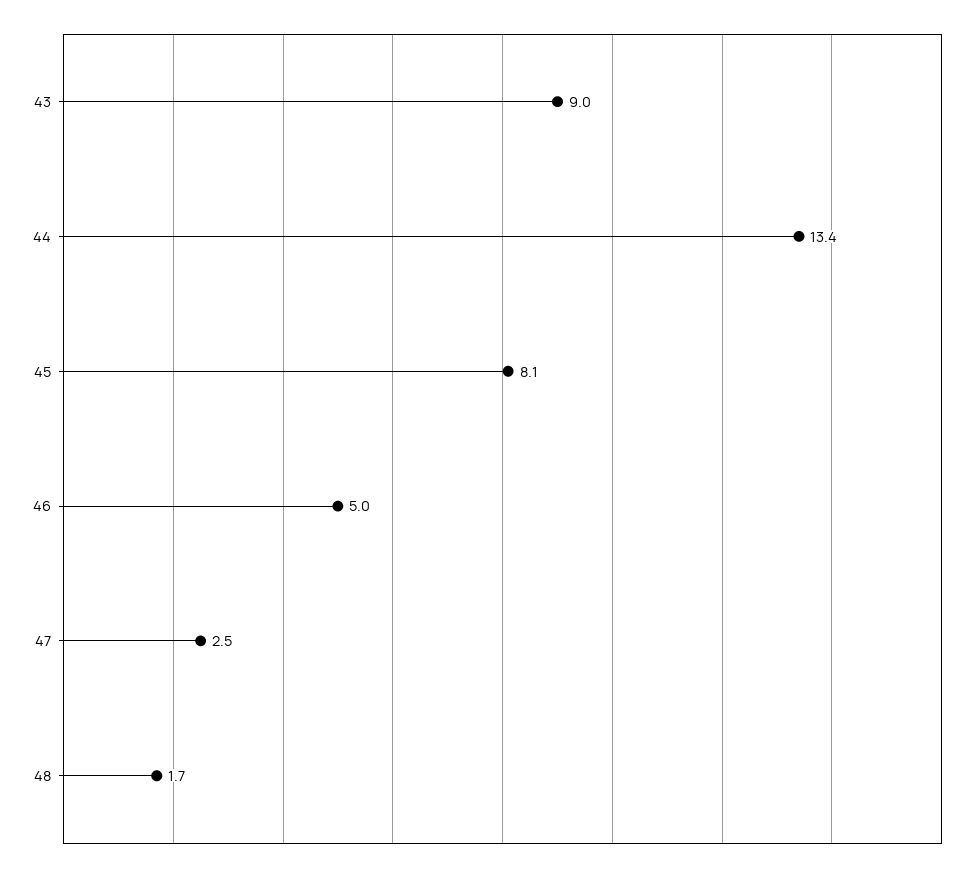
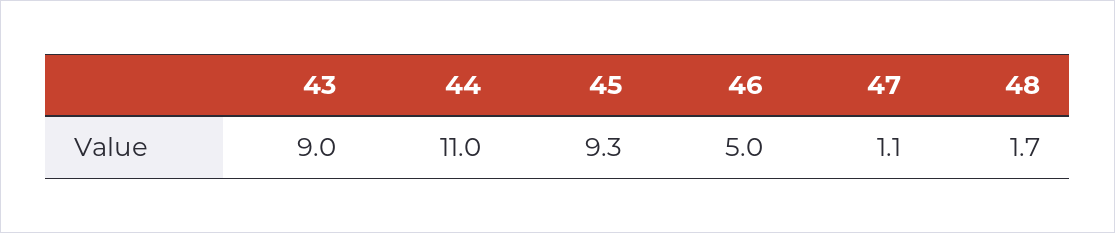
44: 13.4 -> 11
45: 8.1 -> 9.3
47: 2.5 -> 1.1

